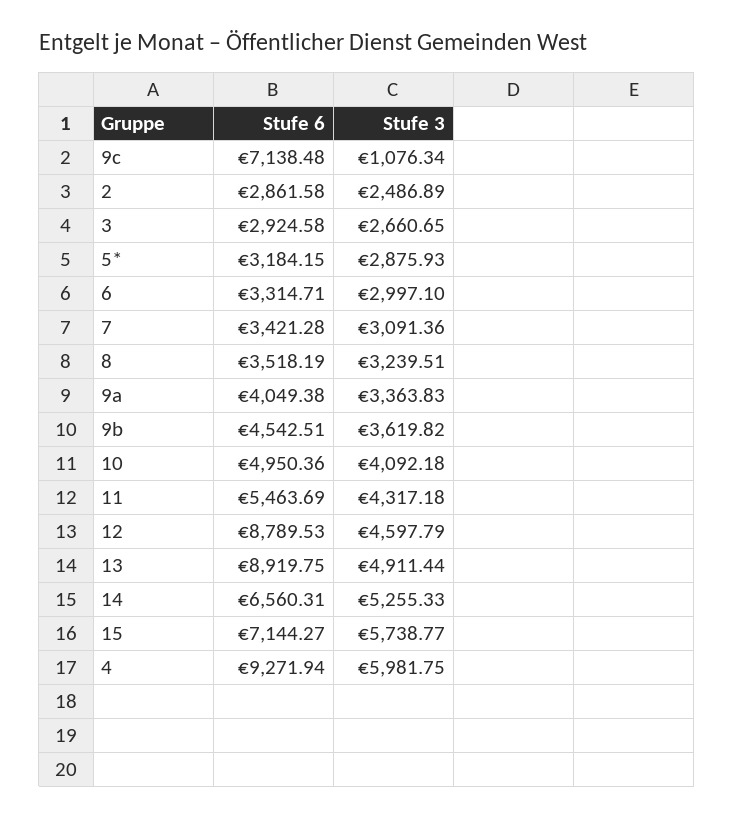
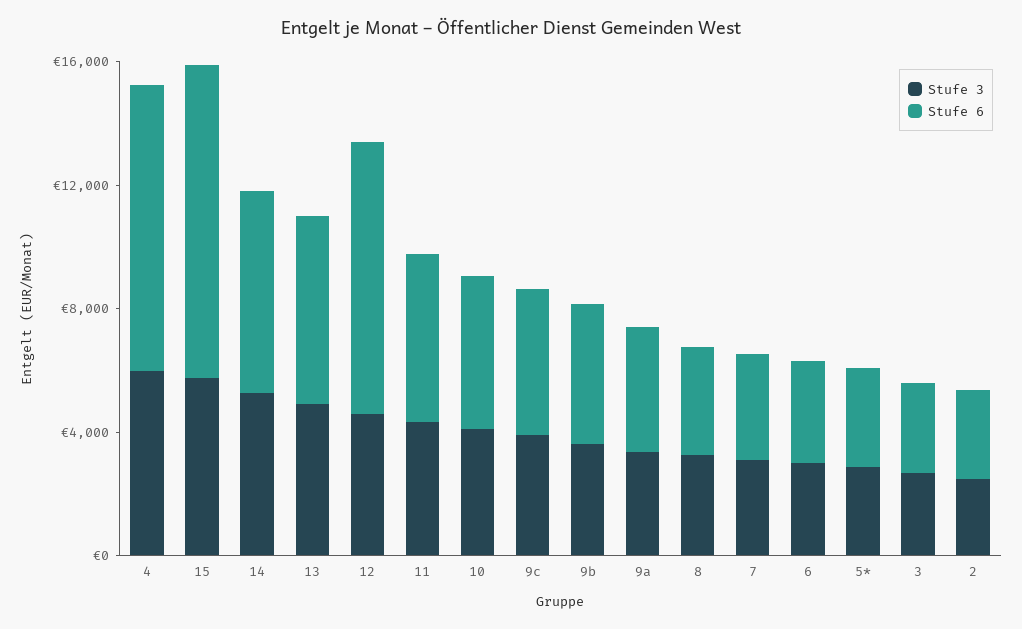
Stufe 6, 9c: 7138.48 -> 5000
Stufe 3, 9c: 1076.34 -> 4000
Stufe 6, 13: 8919.75 -> 6000
Stufe 6, 15: 7144.27 -> 10000

